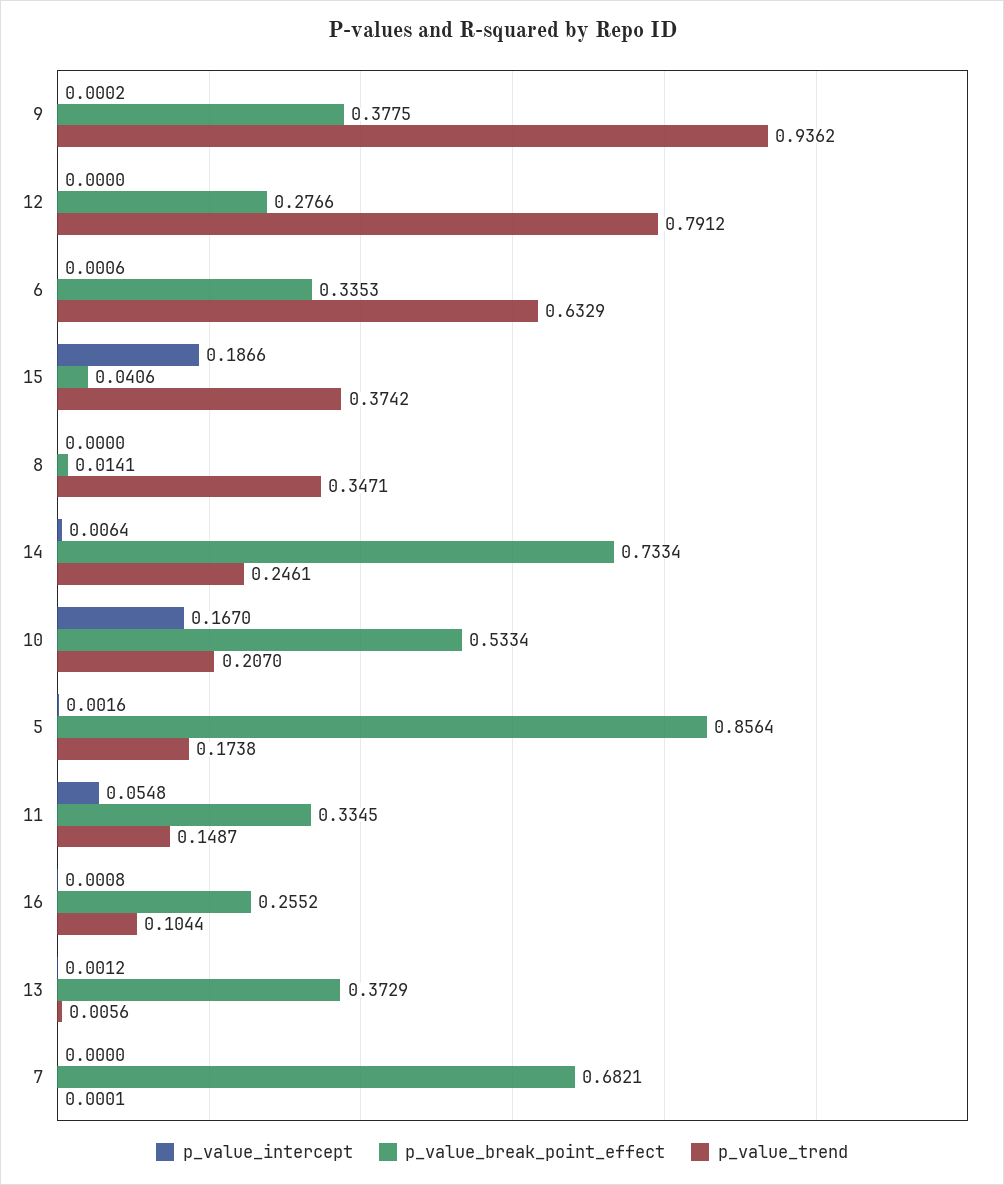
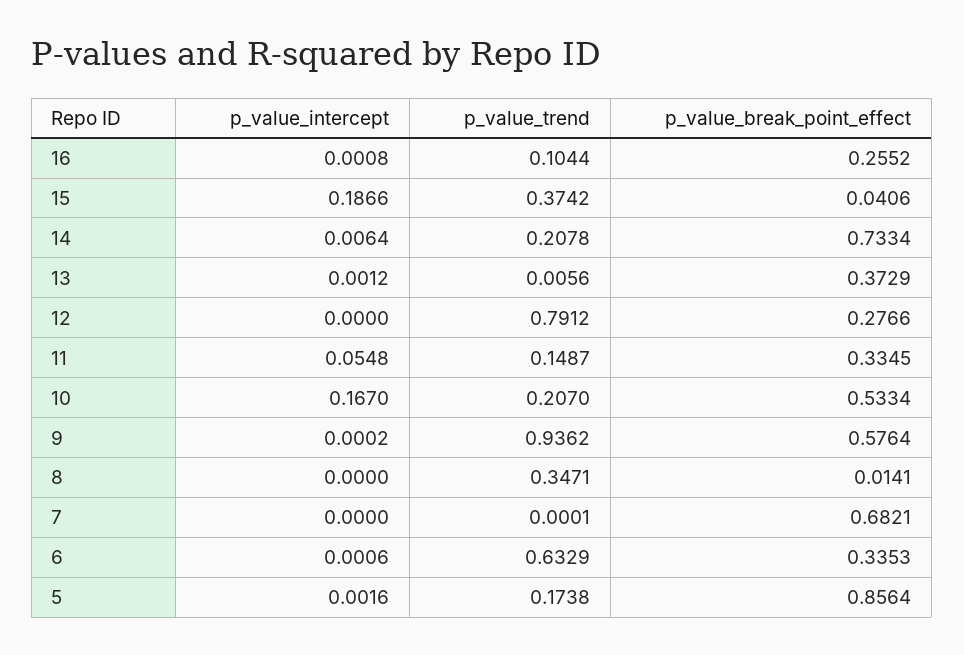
p_value_break_point_effect, 9: 0.3775 -> 0.5764
p_value_trend, 14: 0.2461 -> 0.2078

